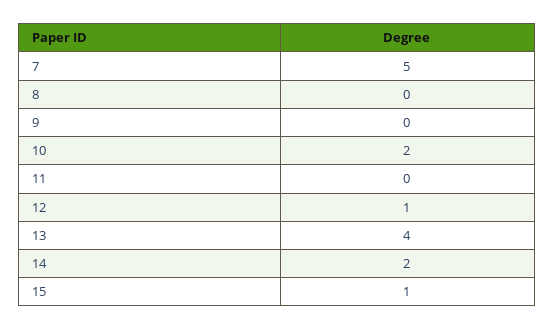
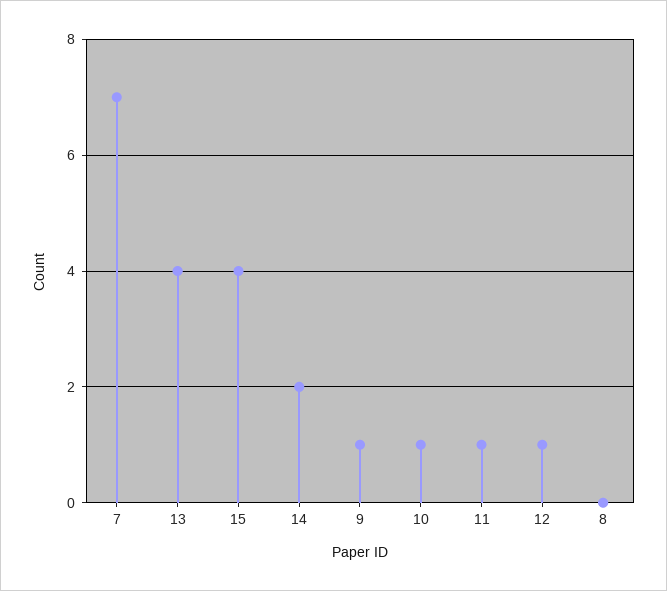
7: 5 -> 7
9: 0 -> 1
10: 2 -> 1
11: 0 -> 1
15: 1 -> 4

